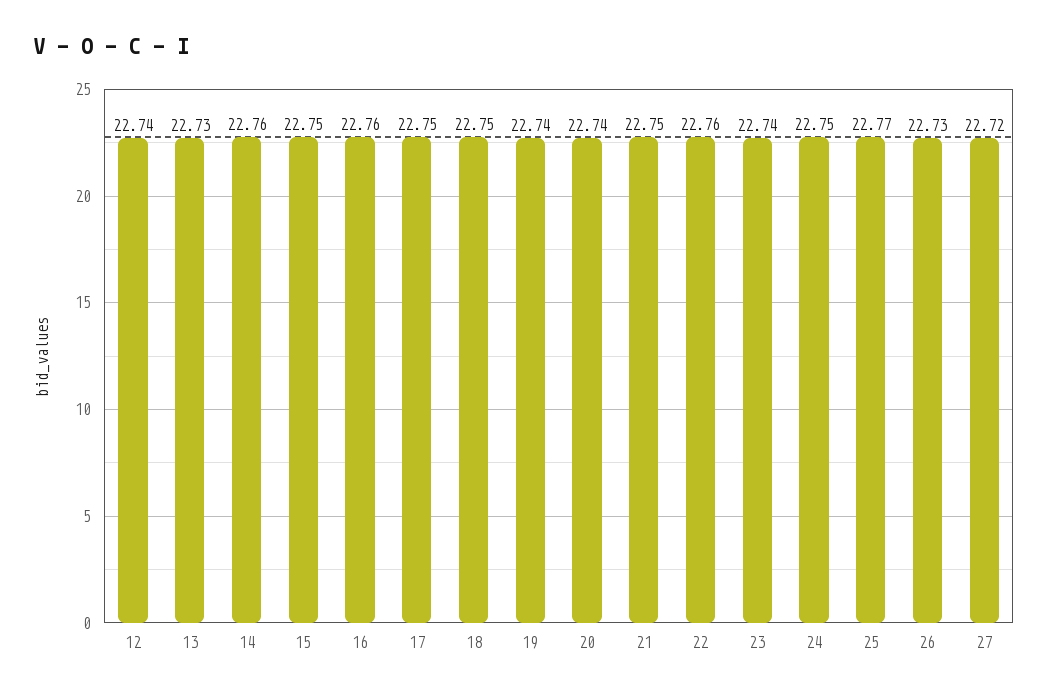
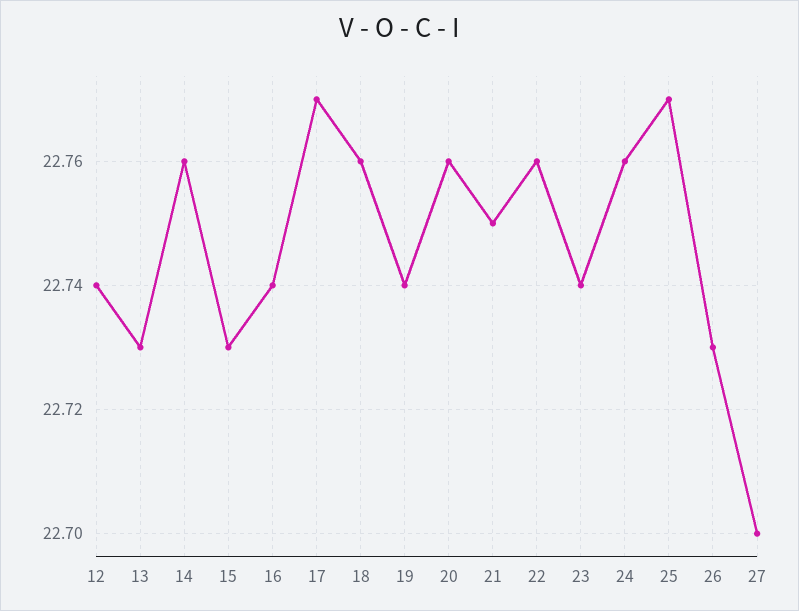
15: 22.75 -> 22.73
16: 22.76 -> 22.74
17: 22.75 -> 22.77
18: 22.75 -> 22.76
20: 22.74 -> 22.76
24: 22.75 -> 22.76
27: 22.72 -> 22.7

